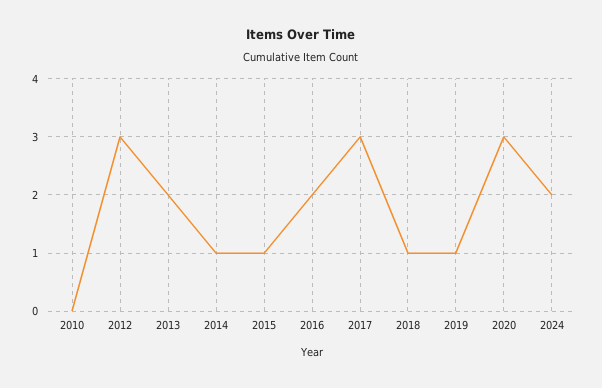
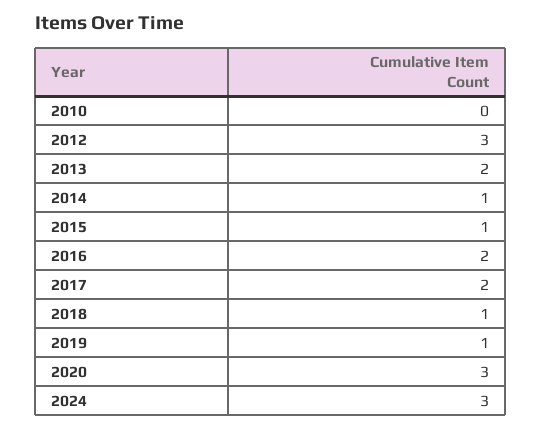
2017: 3 -> 2
2024: 2 -> 3

